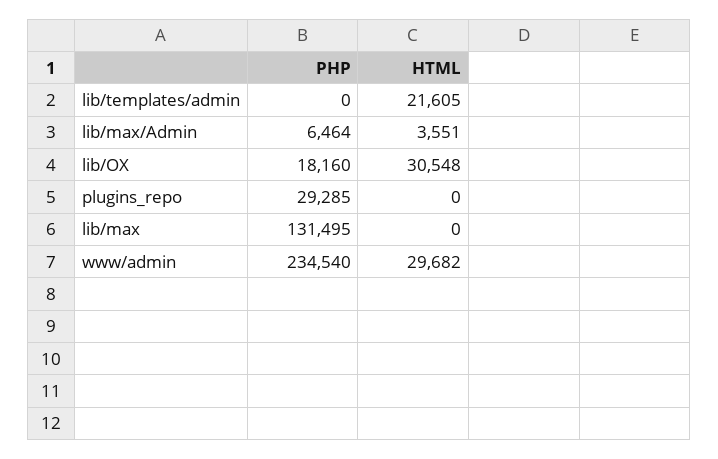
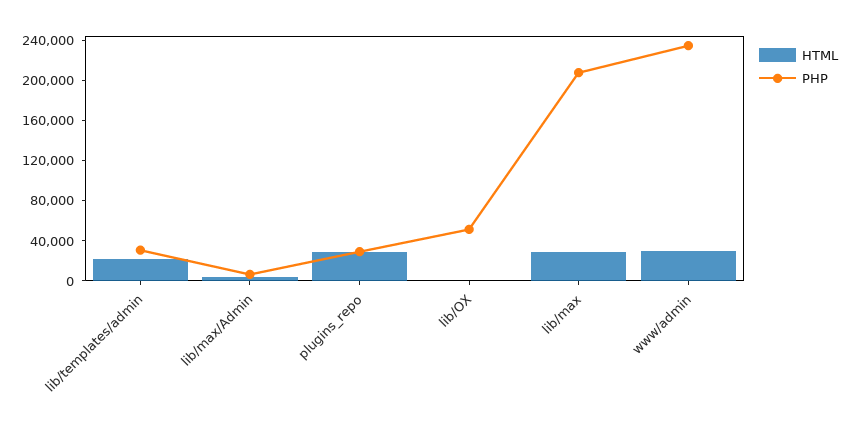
PHP, lib/templates/admin: 0 -> 30000
PHP, lib/OX: 18160 -> 50000
HTML, lib/OX: 30548 -> 0
HTML, plugins_repo: 0 -> 30000
PHP, lib/max: 131495 -> 210000
HTML, lib/max: 0 -> 30000

